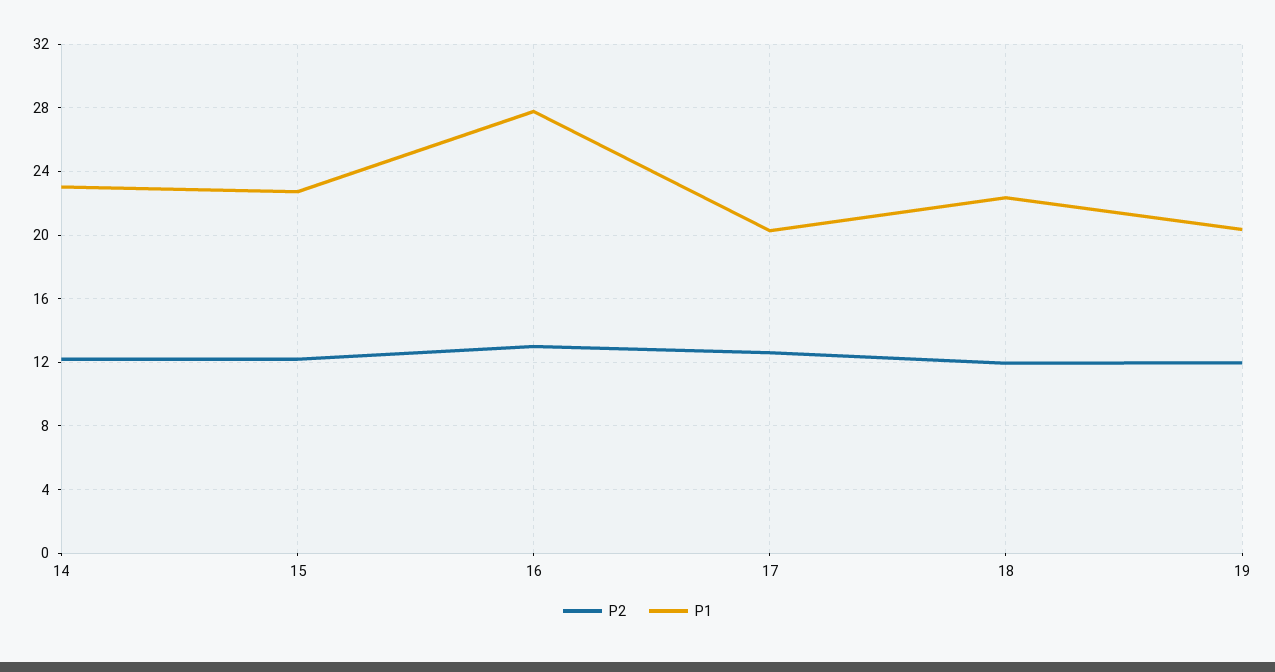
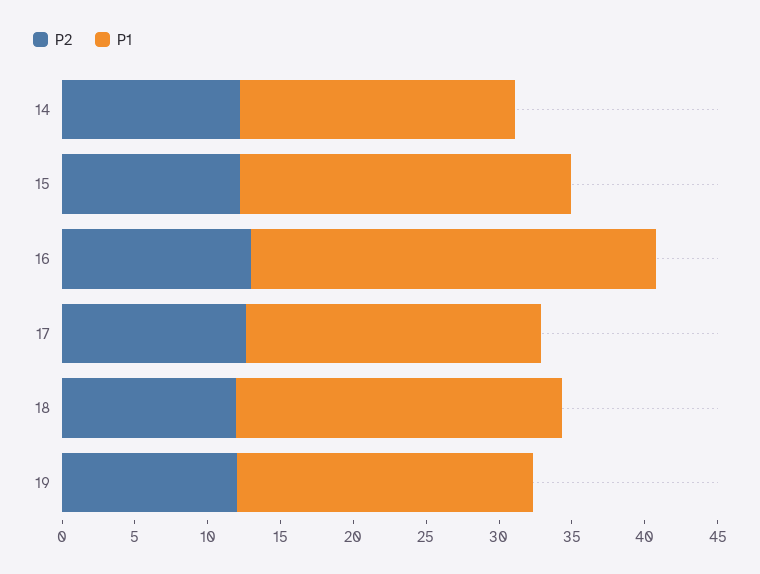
P1, 14: 23 -> 19

